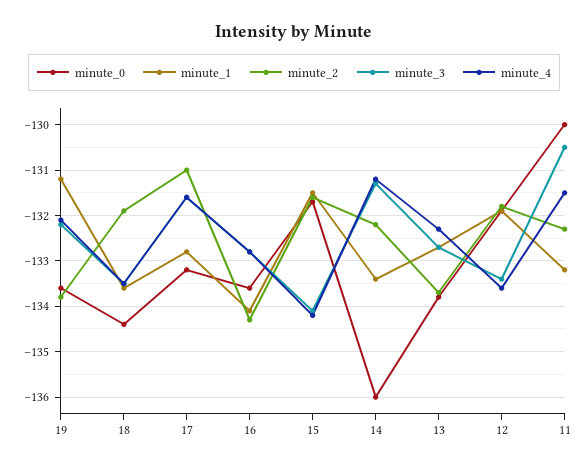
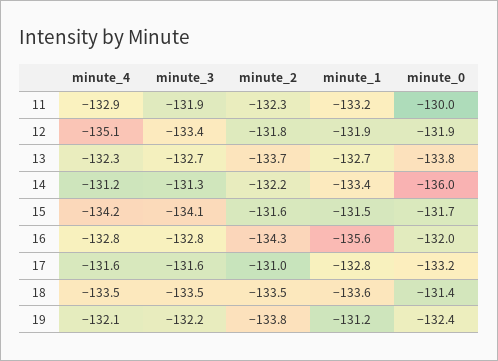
minute_0, 19: -133.5 -> -132.4
minute_0, 18: -134.5 -> -131.4
minute_2, 18: -132 -> -133.5
minute_0, 16: -133.5 -> -132
minute_1, 16: -134 -> -135.6
minute_4, 12: -133.5 -> -135.1
minute_3, 11: -130.5 -> -131.9
minute_4, 11: -131.5 -> -132.9

